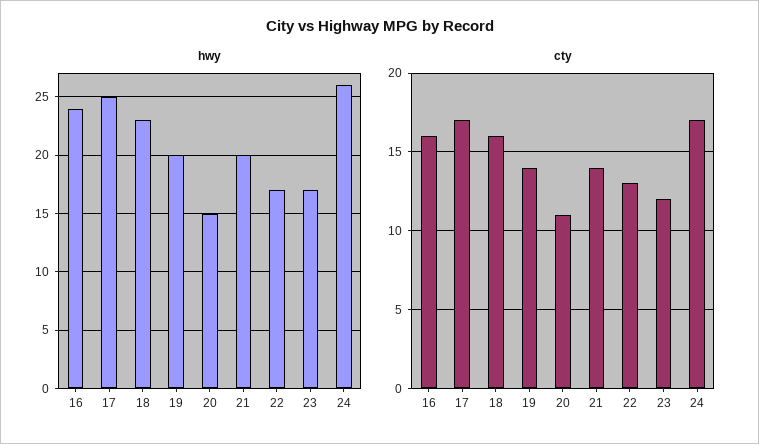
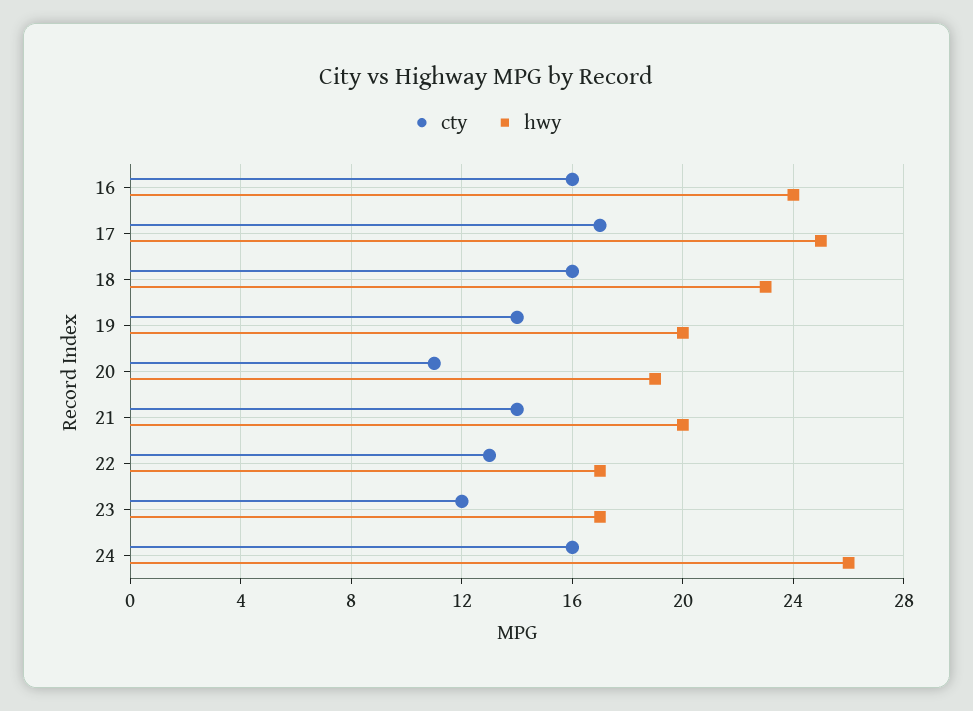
hwy, 20: 15 -> 19
cty, 24: 17 -> 16

